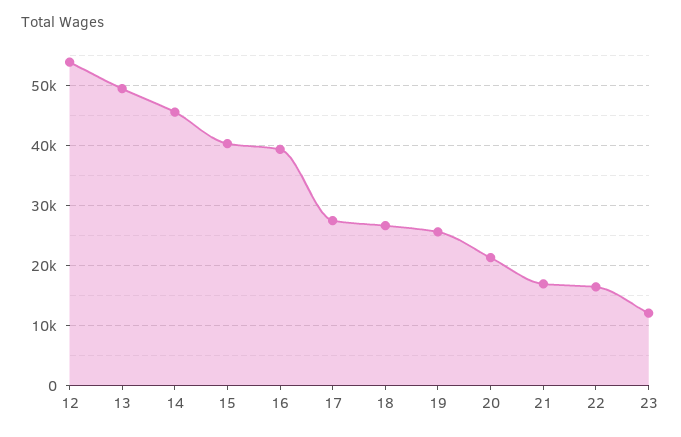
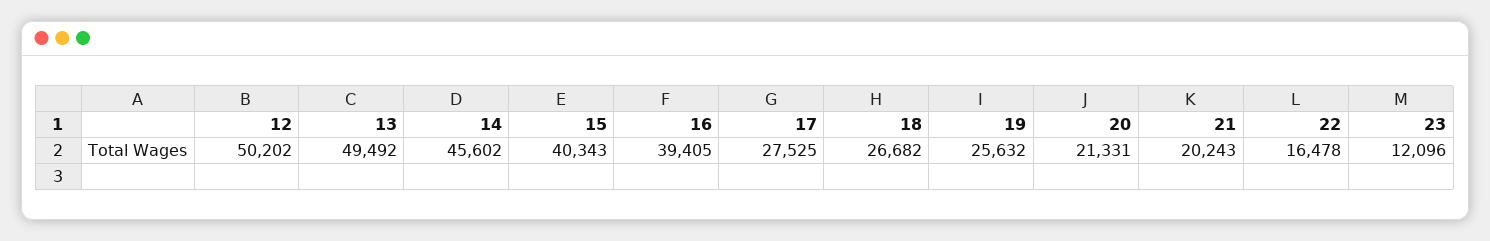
12: 54000 -> 50202
21: 17000 -> 20243

